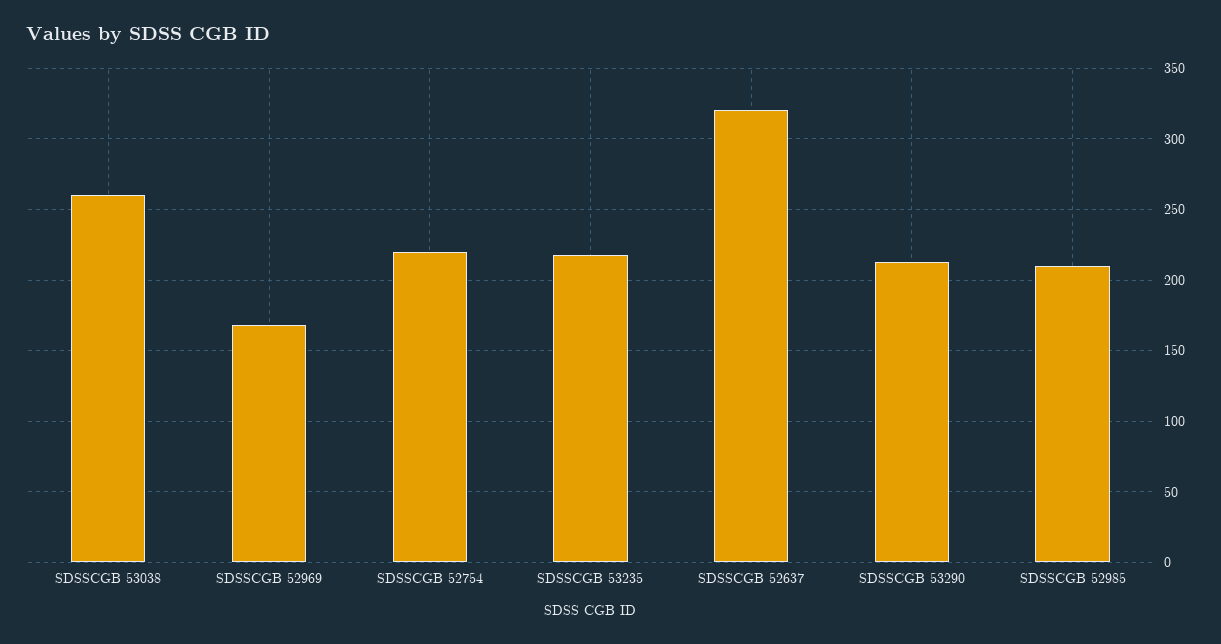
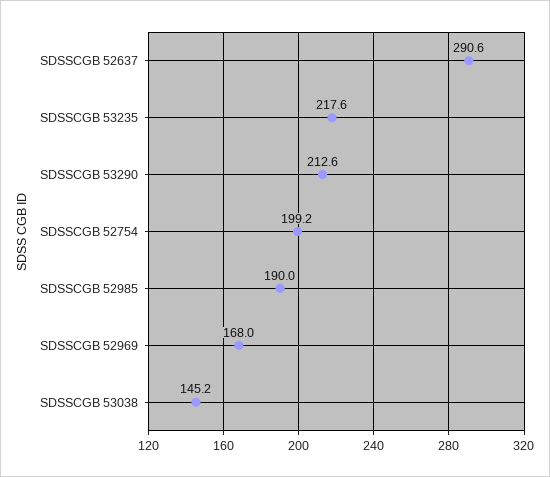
SDSSCGB 53038: 260 -> 145.2
SDSSCGB 52754: 220 -> 199.2
SDSSCGB 52637: 320 -> 290.6
SDSSCGB 52985: 210 -> 190

